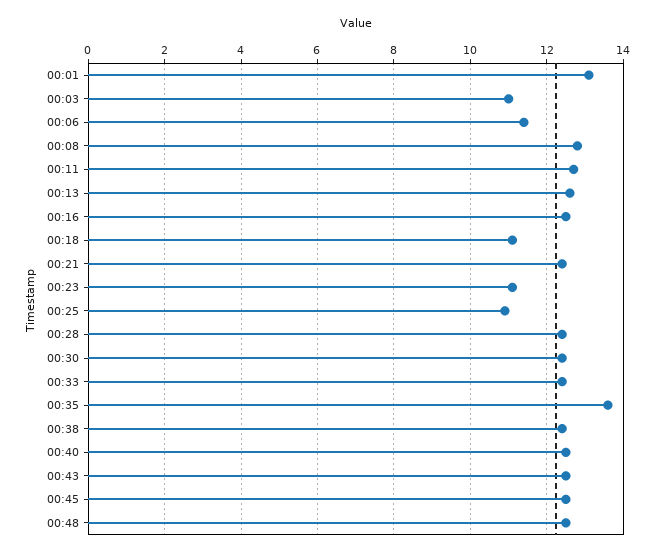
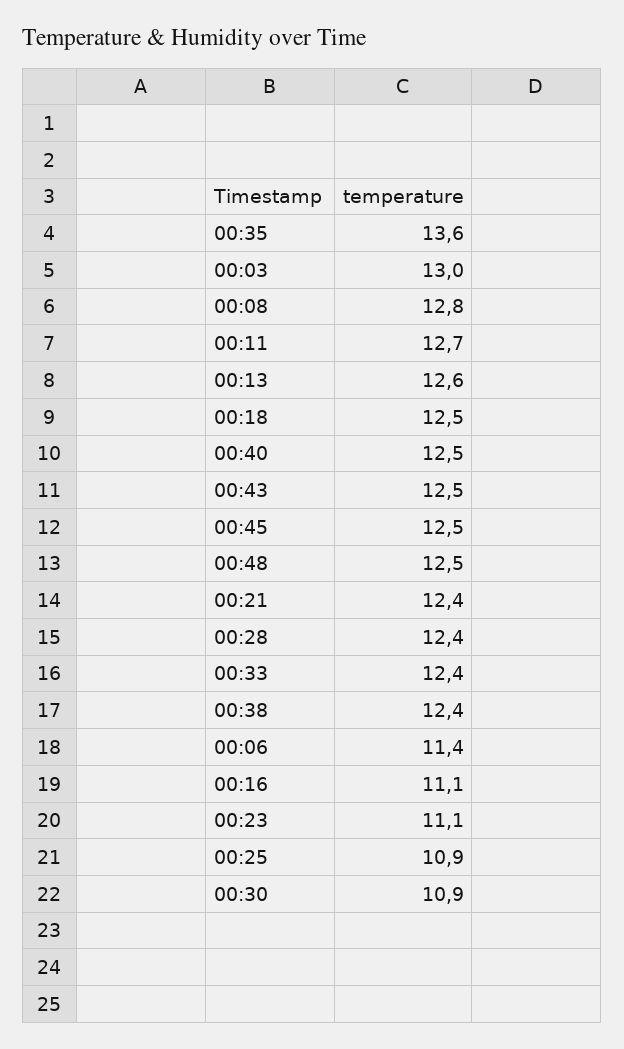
00:01: 13 -> none
00:03: 11 -> 13
00:16: 12.5 -> 11.1
00:18: 11 -> 12.5
00:30: 12.5 -> 10.9

